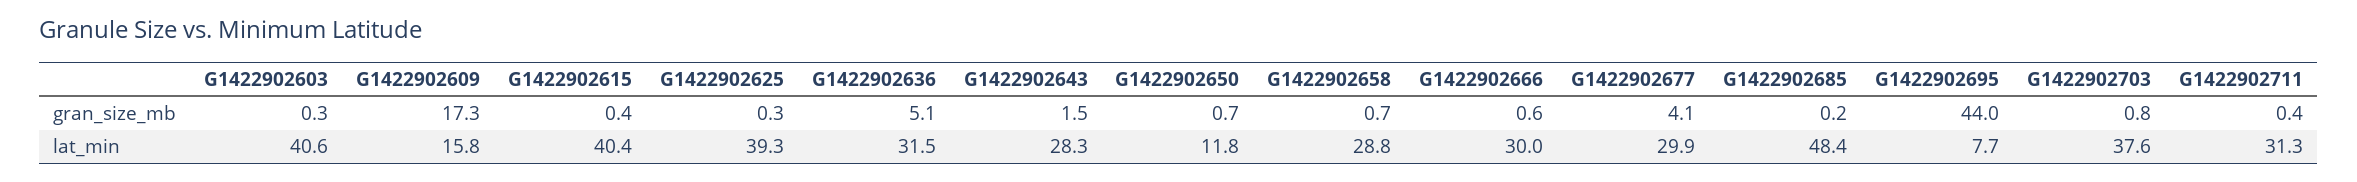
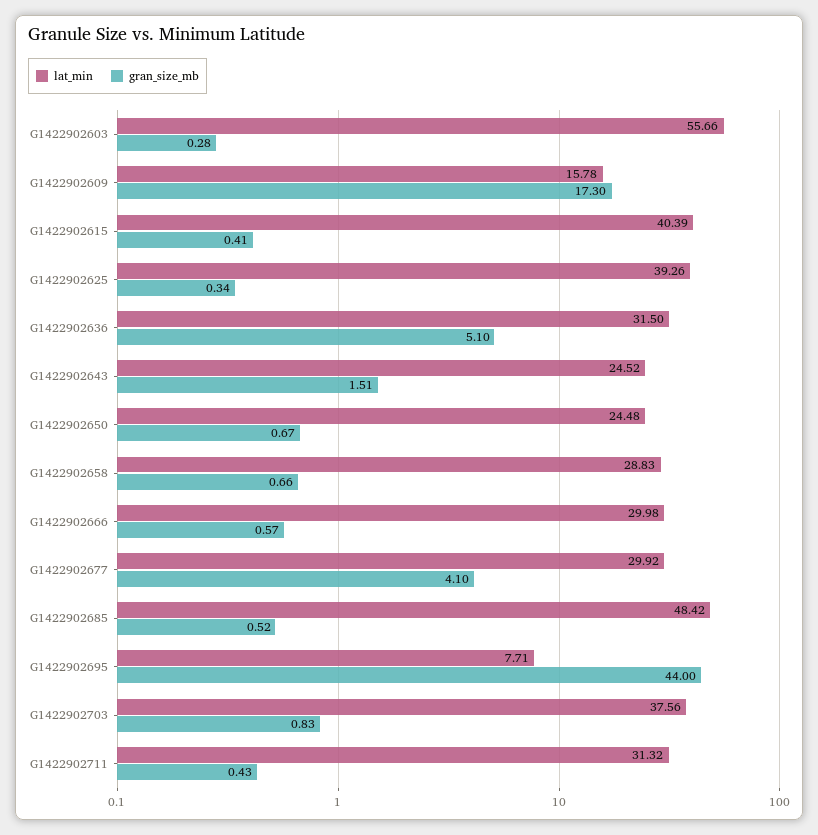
gran_size_mb, G1422902685: 0.2 -> 0.52
lat_min, G1422902603: 40.6 -> 55.66
lat_min, G1422902643: 28.3 -> 24.52
lat_min, G1422902650: 11.8 -> 24.48

